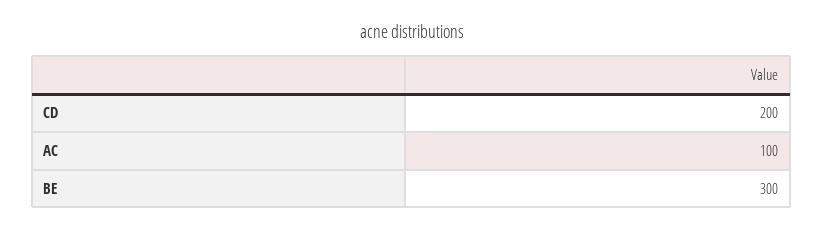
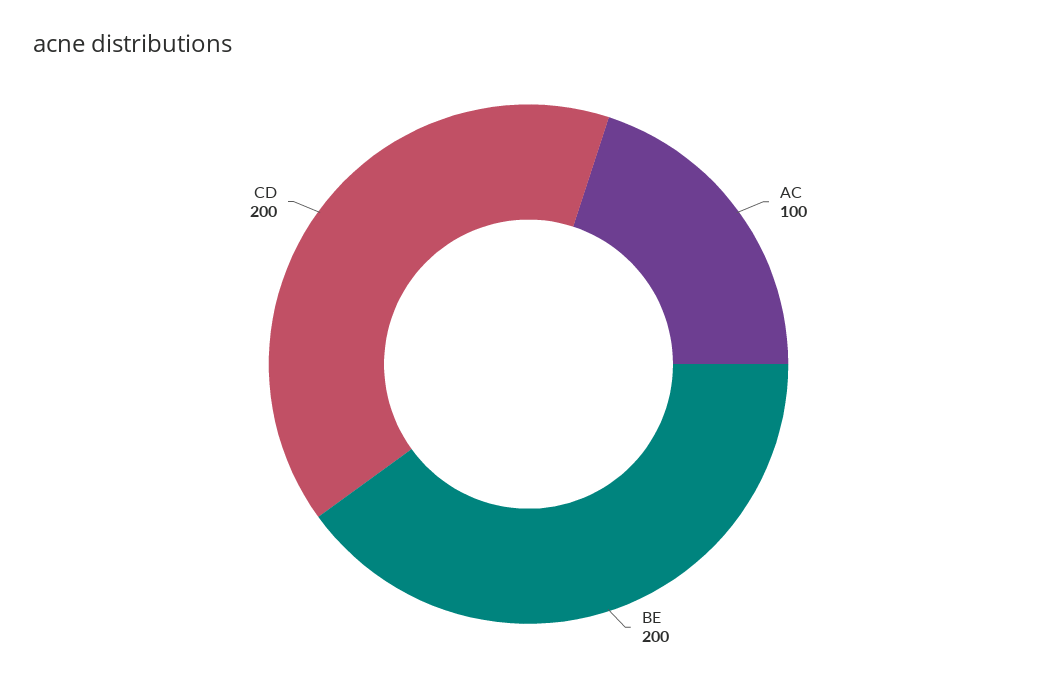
BE: 300 -> 200

